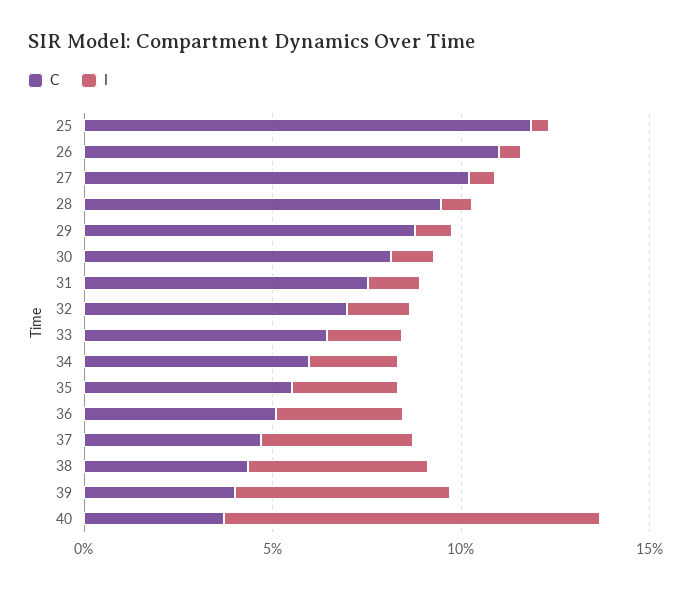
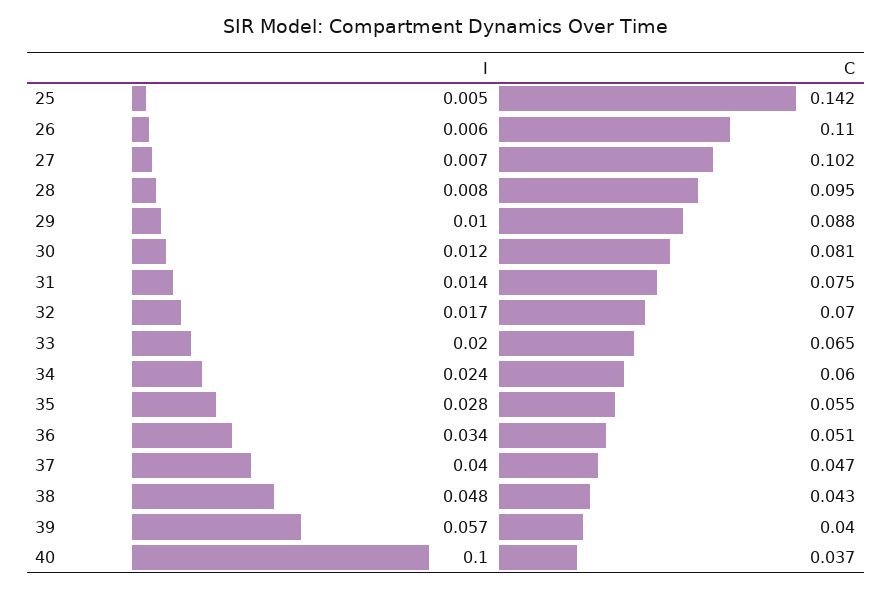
C, 25: 0.12 -> 0.142

